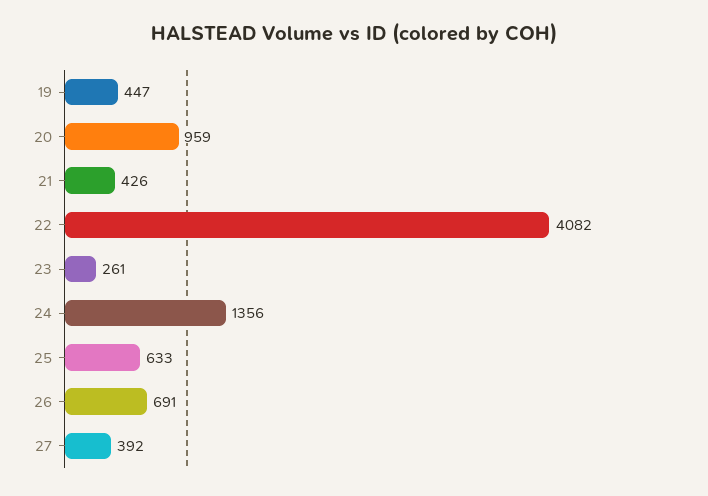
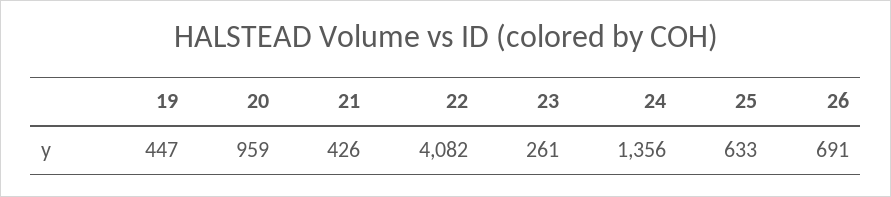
27: 392 -> none

